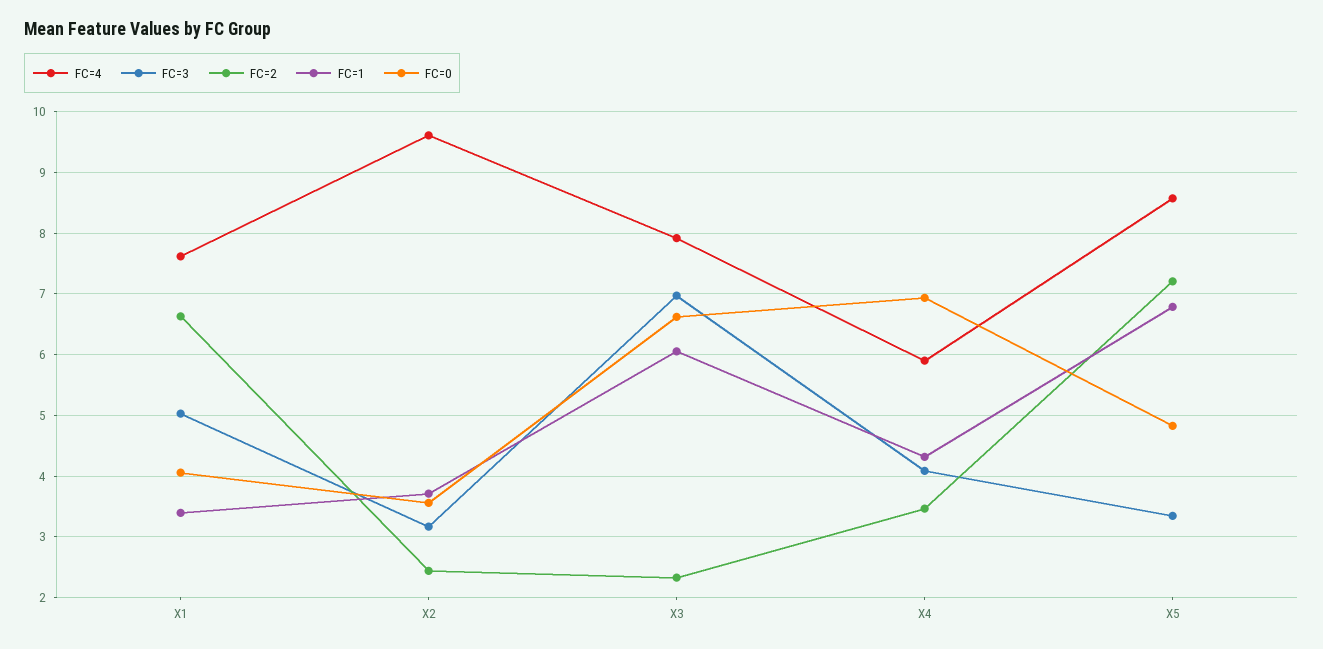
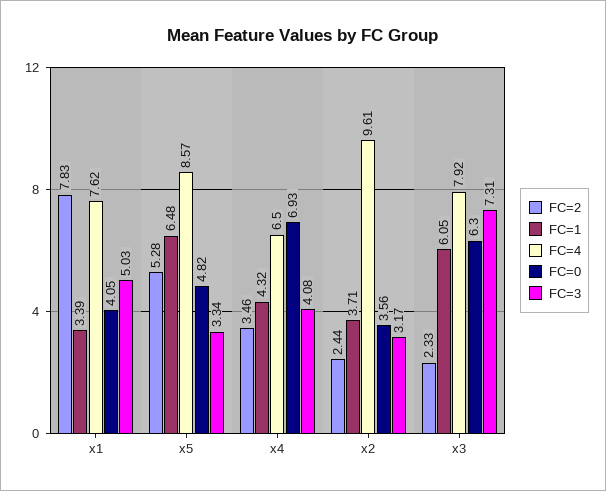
FC=2, X1: 6.6 -> 7.83
FC=3, X3: 7 -> 7.31
FC=0, X3: 6.6 -> 6.3
FC=4, X4: 5.9 -> 6.5
FC=2, X5: 7.2 -> 5.28
FC=1, X5: 6.8 -> 6.48

